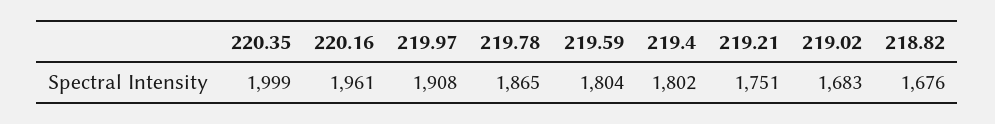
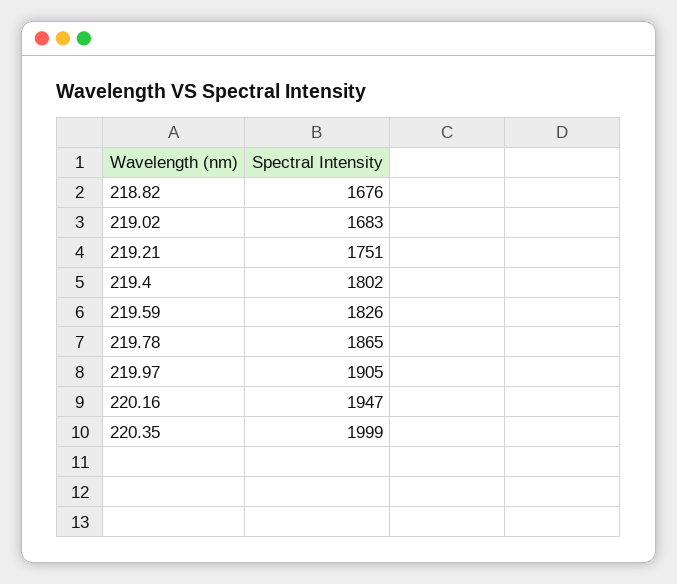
220.16: 1961 -> 1947
219.97: 1908 -> 1905
219.59: 1804 -> 1826

